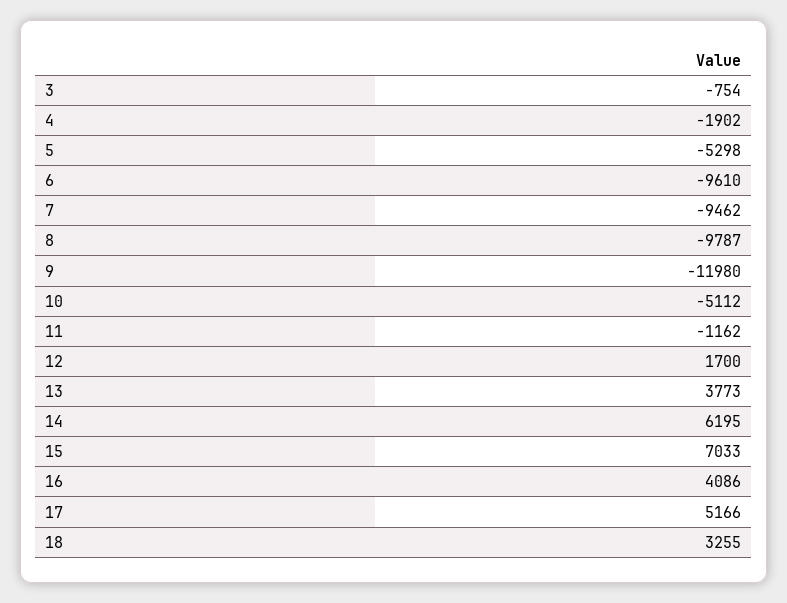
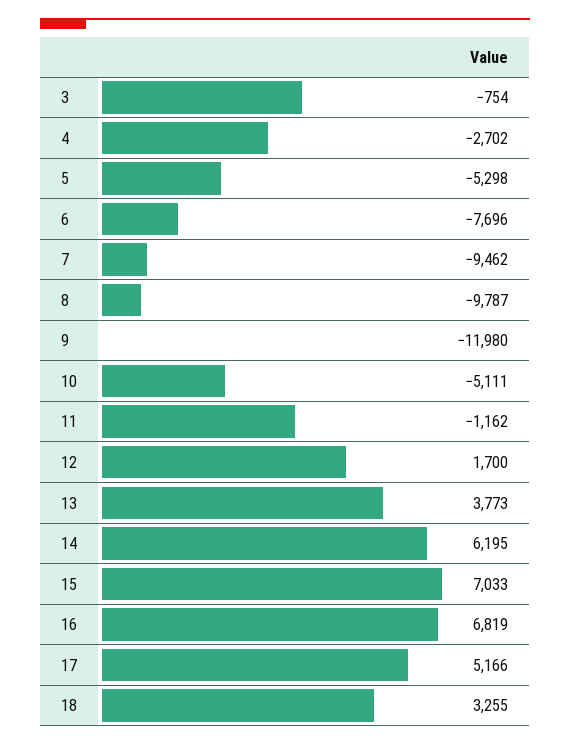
4: -1902 -> -2702
6: -9610 -> -7696
10: -5112 -> -5111
16: 4086 -> 6819

